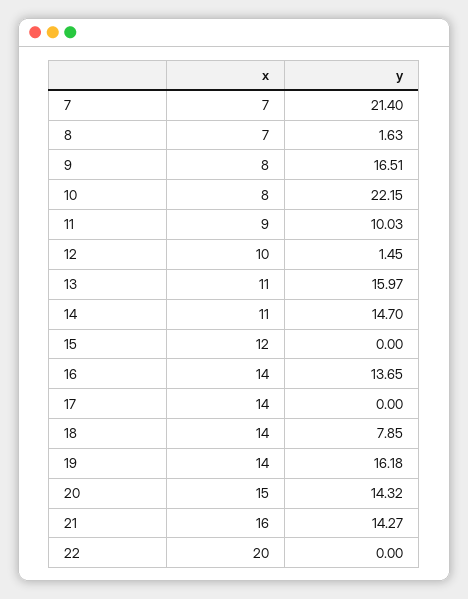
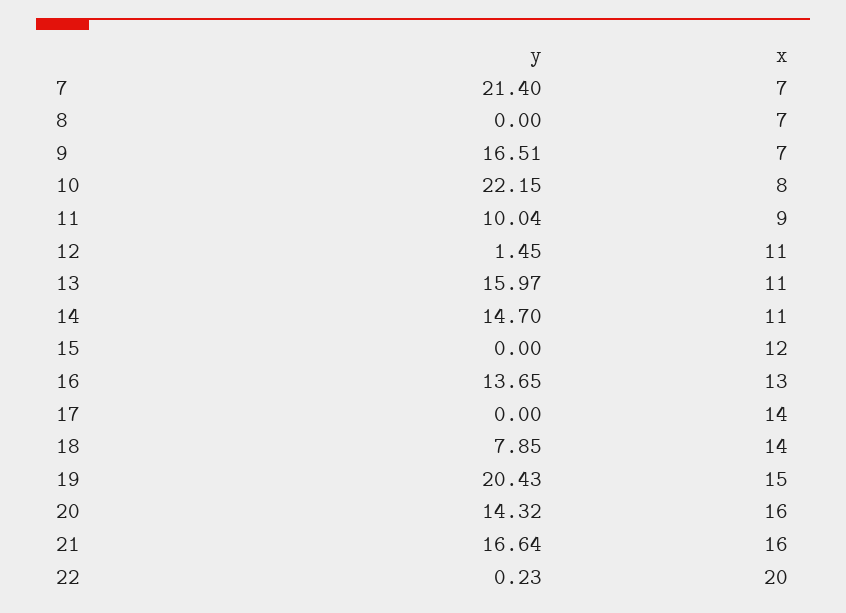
y, 8: 1.63 -> 0
x, 9: 8 -> 7
y, 11: 10.03 -> 10.04
x, 12: 10 -> 11
x, 16: 14 -> 13
x, 19: 14 -> 15
y, 19: 16.18 -> 20.43
x, 20: 15 -> 16
y, 21: 14.27 -> 16.64
y, 22: 0 -> 0.23

